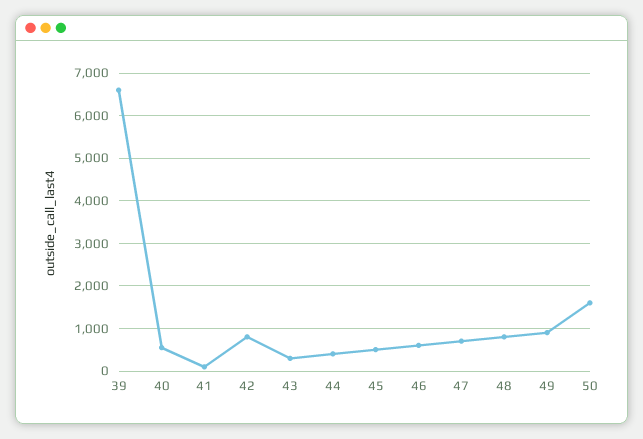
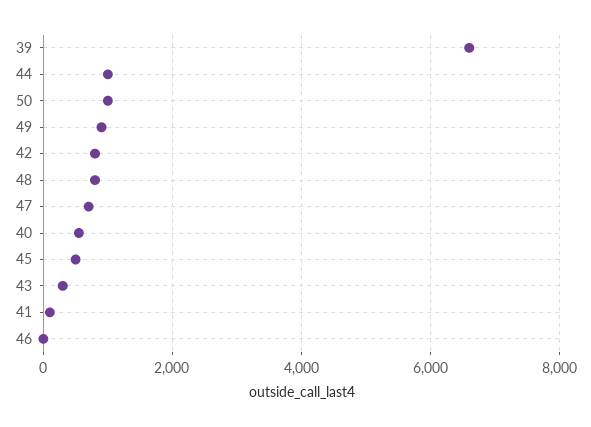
44: 400 -> 1000
46: 600 -> 0
50: 1600 -> 1000

